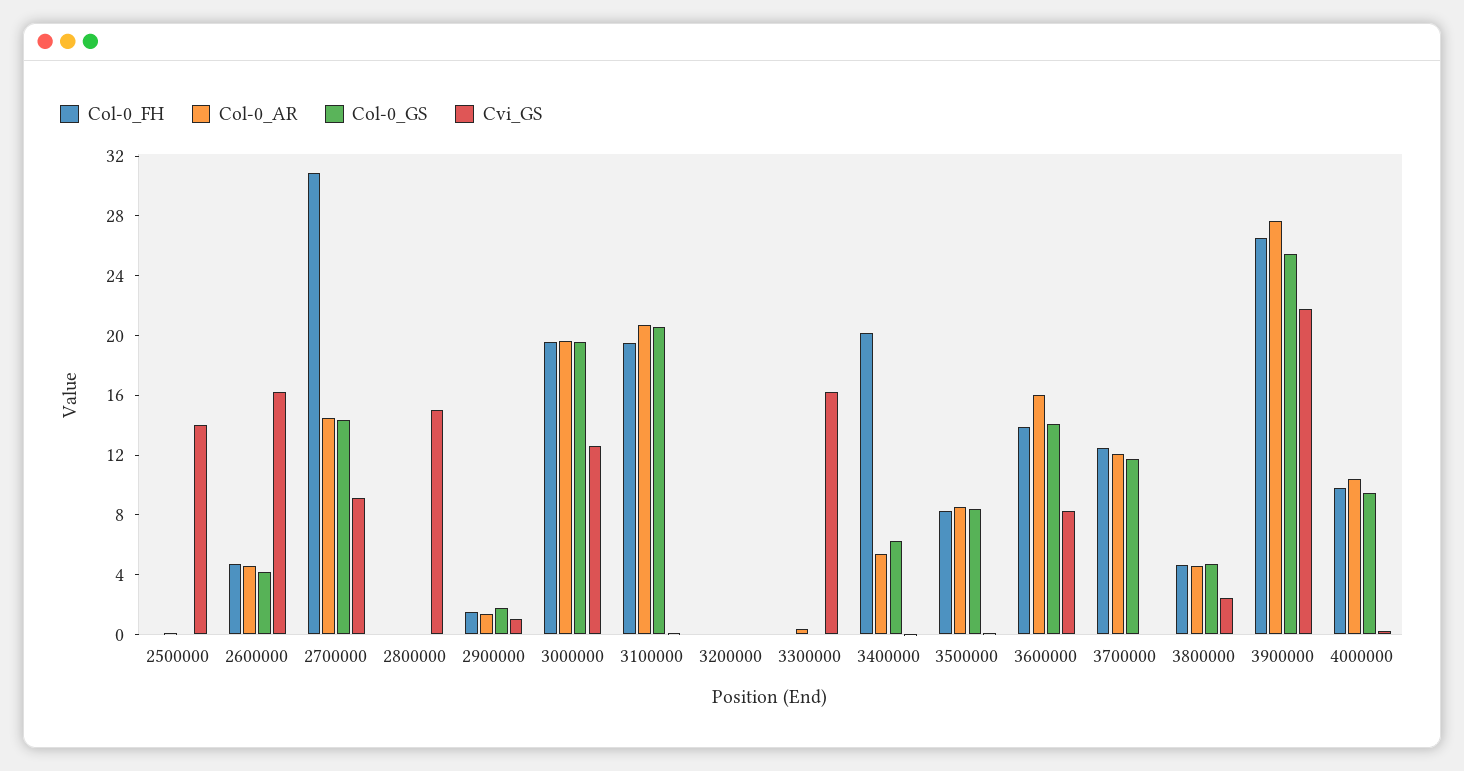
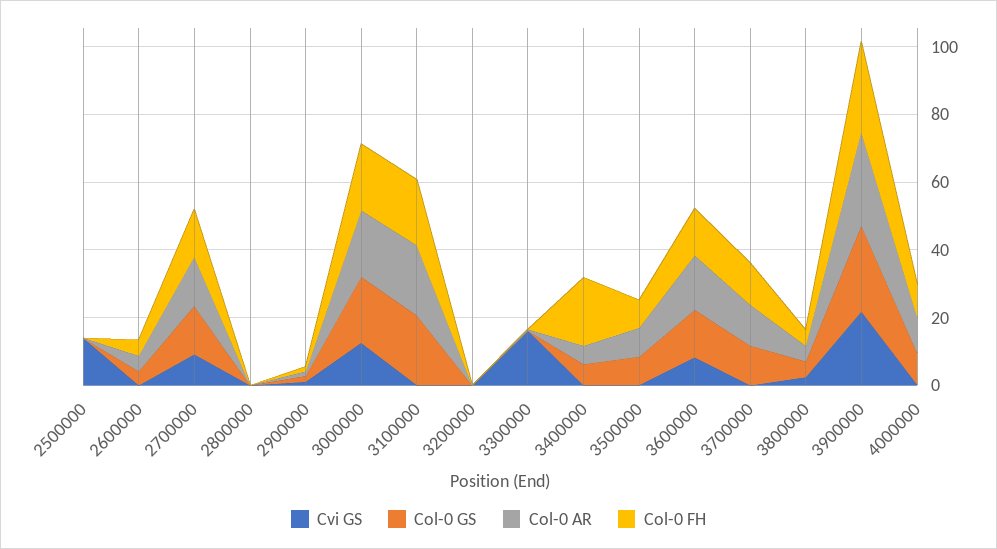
Cvi_GS, 2600000: 16 -> 0
Col-0_FH, 2700000: 31 -> 15
Cvi_GS, 2800000: 15 -> 0

